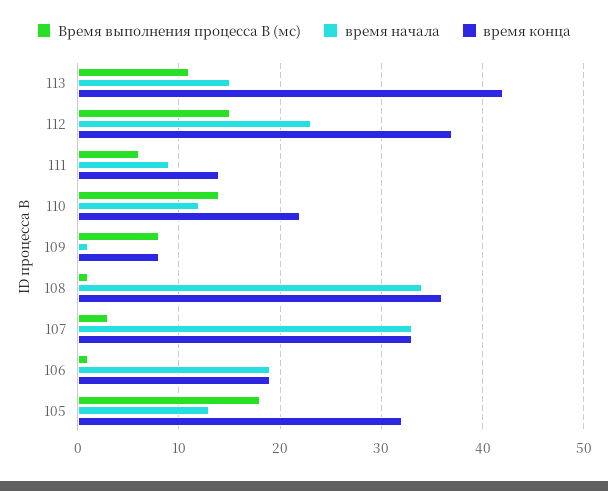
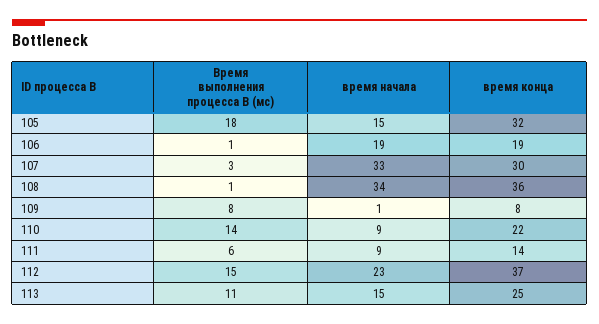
время конца, 113: 42 -> 25
время начала, 110: 12 -> 9
время конца, 107: 33 -> 30
время начала, 105: 13 -> 15

